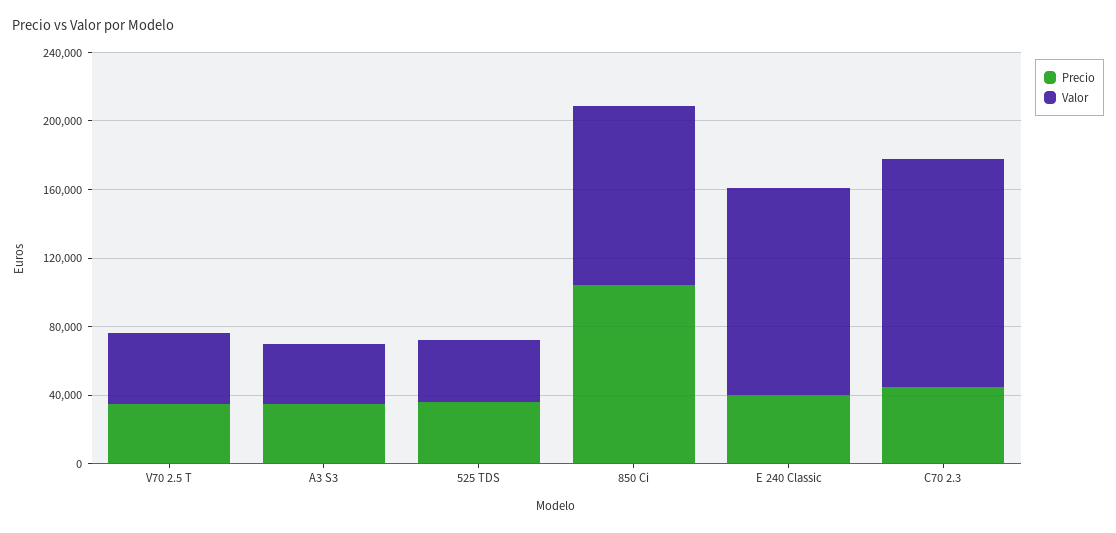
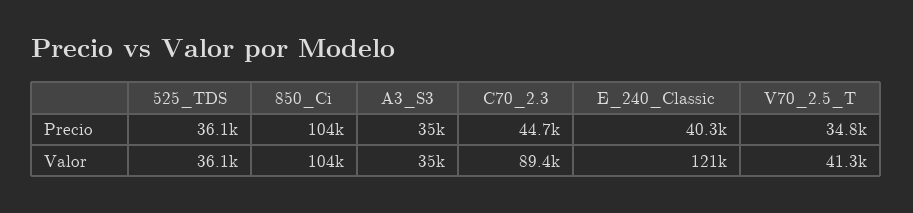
Valor, C70 2.3: 130000 -> 89400

